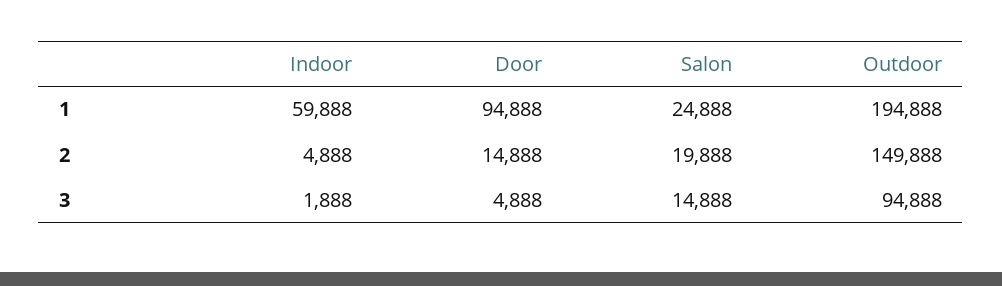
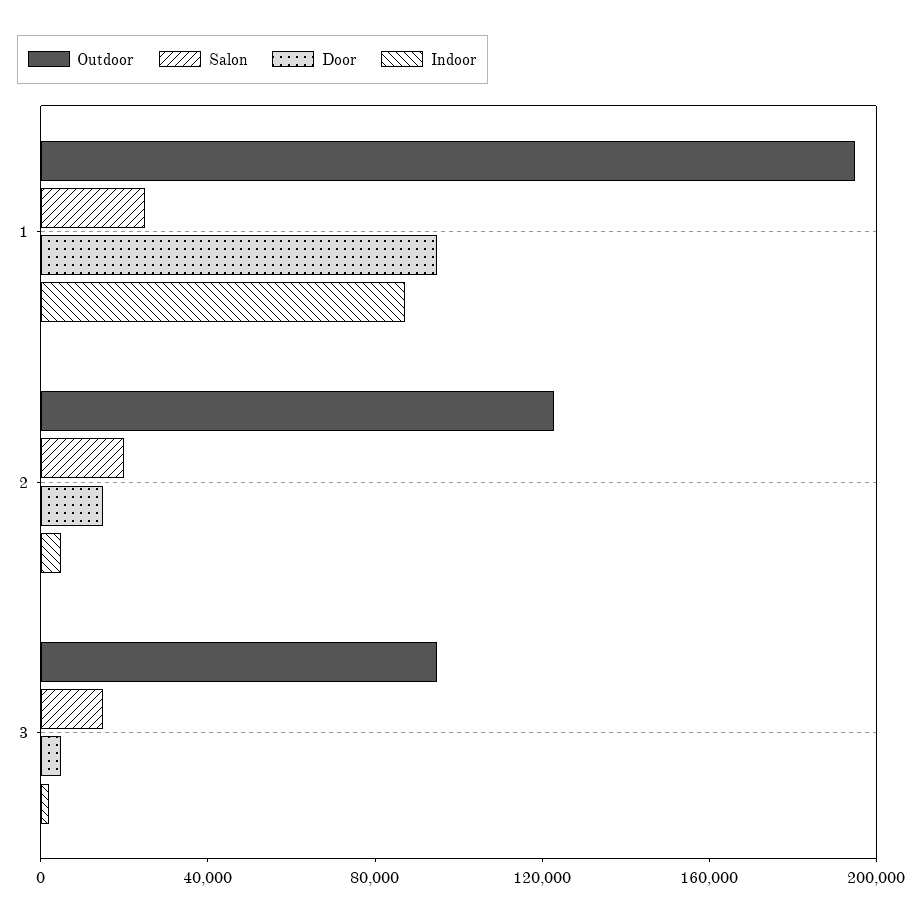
Indoor, 1: 59888 -> 90000
Outdoor, 2: 149888 -> 120000

